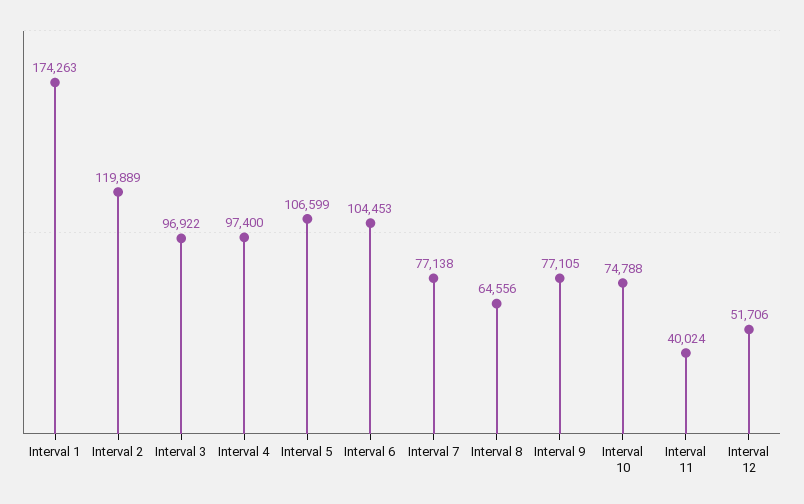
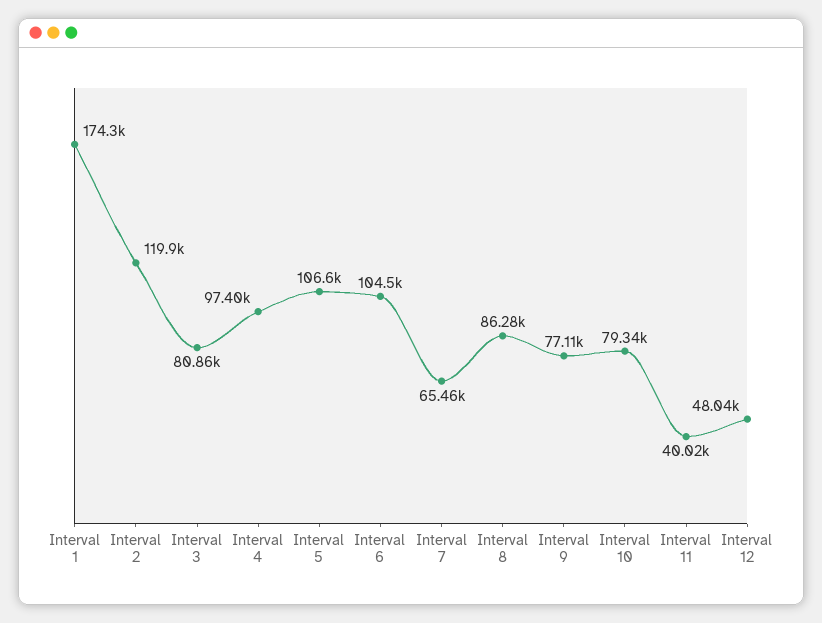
Interval 3: 96922 -> 80860
Interval 7: 77138 -> 65460
Interval 8: 64556 -> 86280
Interval 10: 74788 -> 79340
Interval 12: 51706 -> 48040

